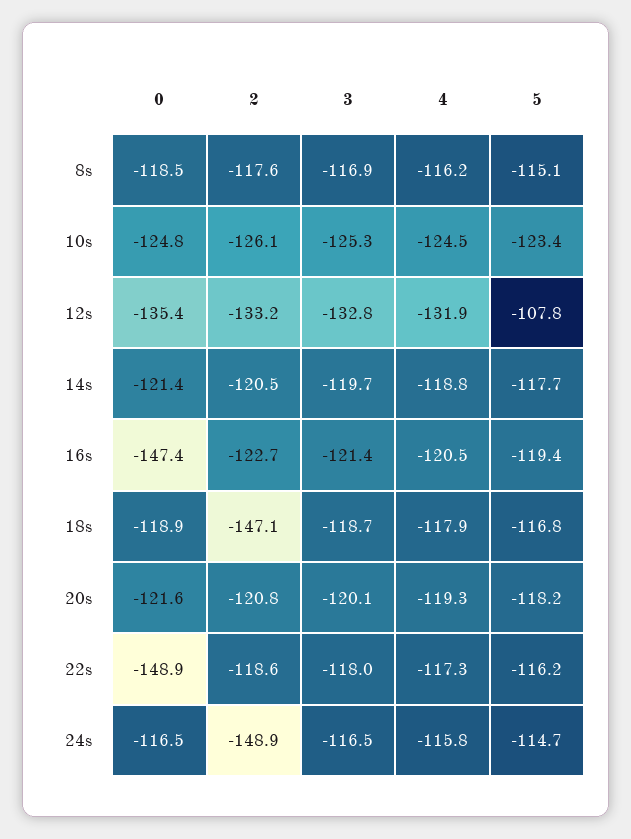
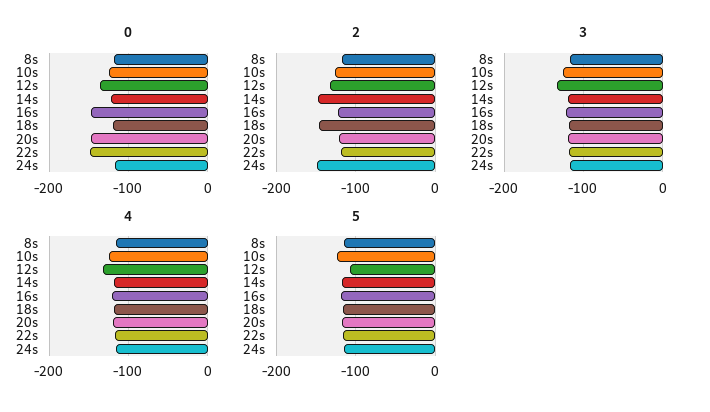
2, 14s: -120.5 -> -150
0, 20s: -121.6 -> -150

